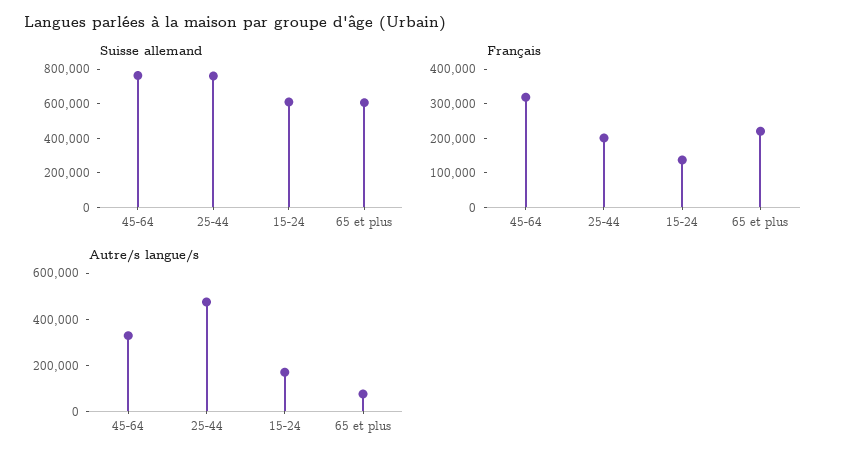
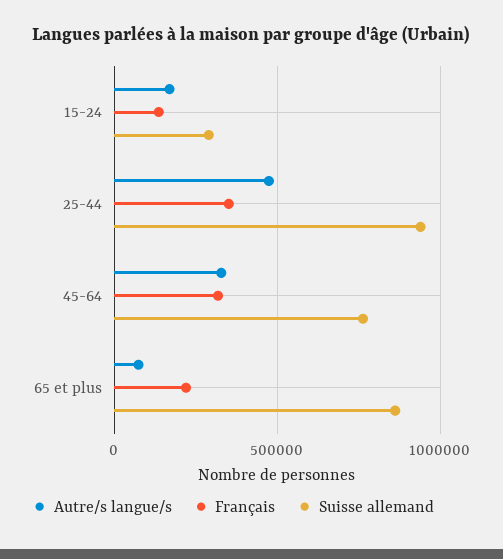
Suisse allemand, 25-44: 750000 -> 950000
Suisse allemand, 15-24: 600000 -> 300000
Suisse allemand, 65 et plus: 600000 -> 850000
Français, 25-44: 200000 -> 350000

